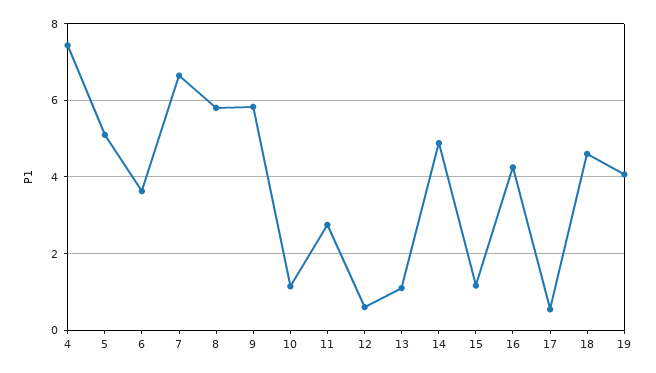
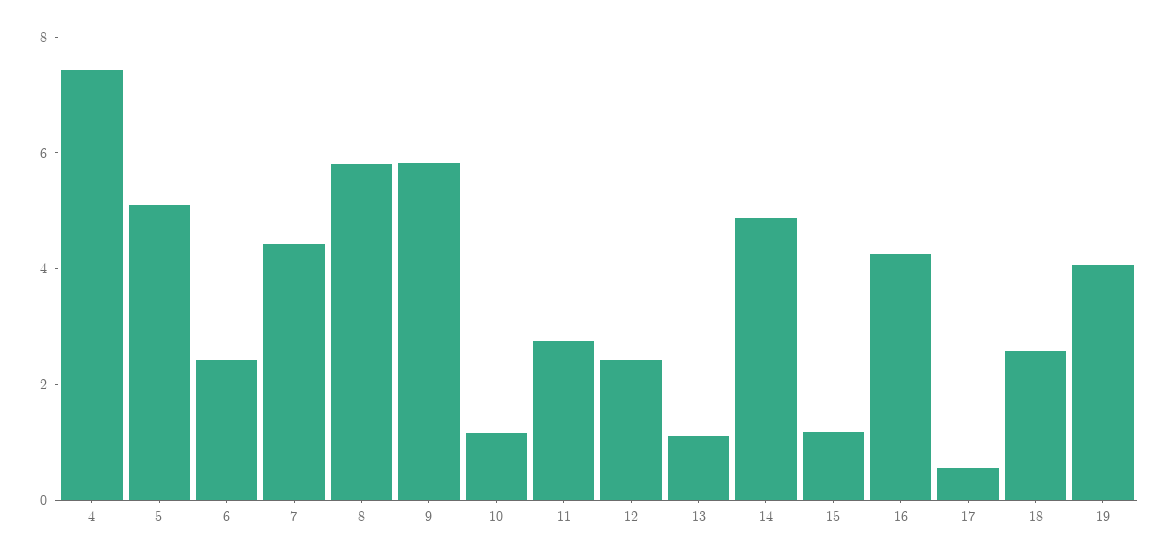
6: 3.6 -> 2.5
7: 6.6 -> 4.5
12: 0.6 -> 2.5
18: 4.6 -> 2.5

